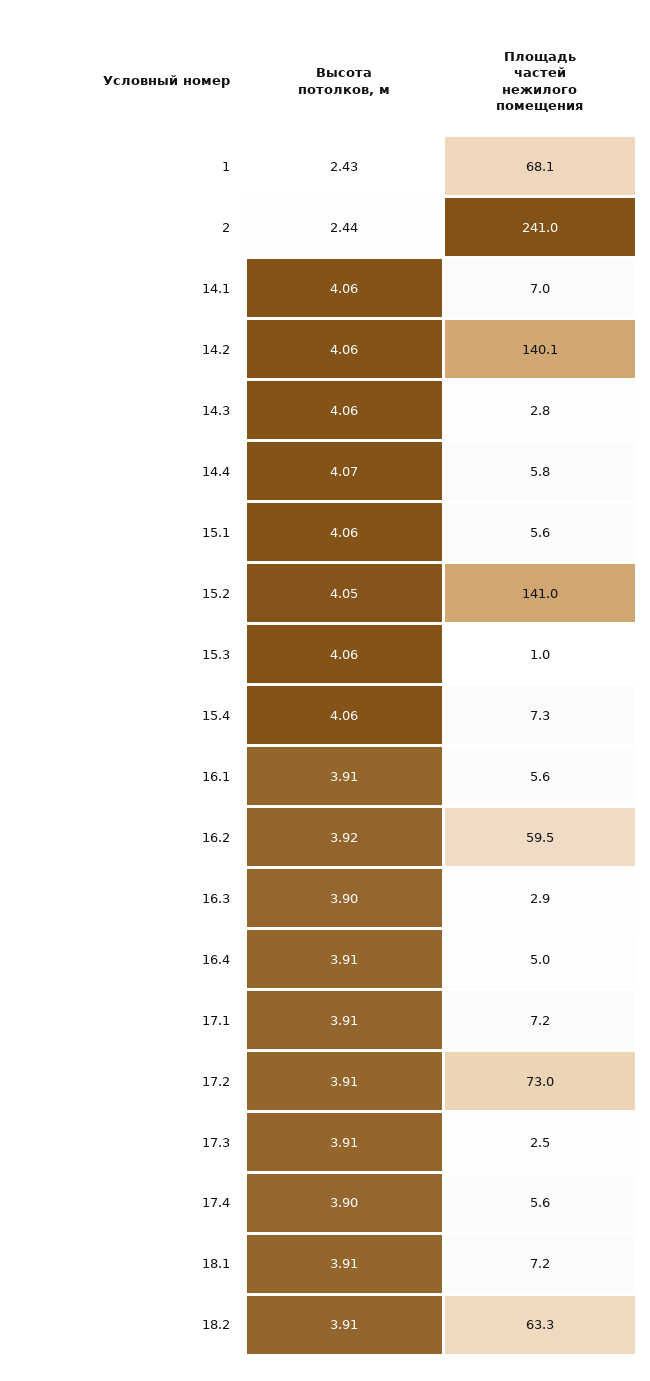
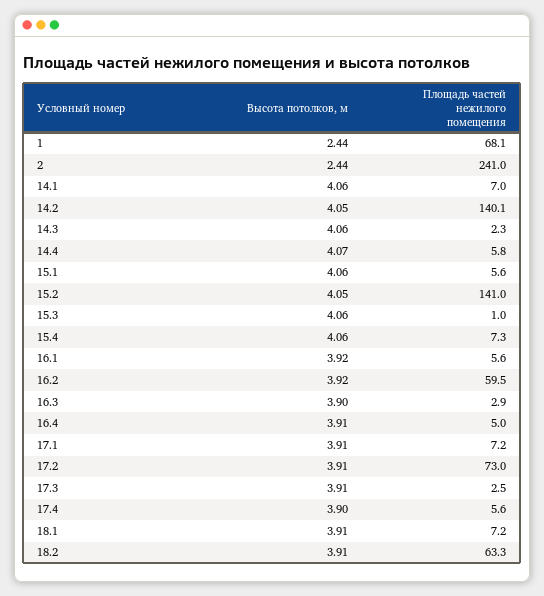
Высота потолков, м, 1: 2.43 -> 2.44
Высота потолков, м, 14.2: 4.06 -> 4.05
Площадь частей нежилого помещения, 14.3: 2.8 -> 2.3
Высота потолков, м, 16.1: 3.91 -> 3.92

